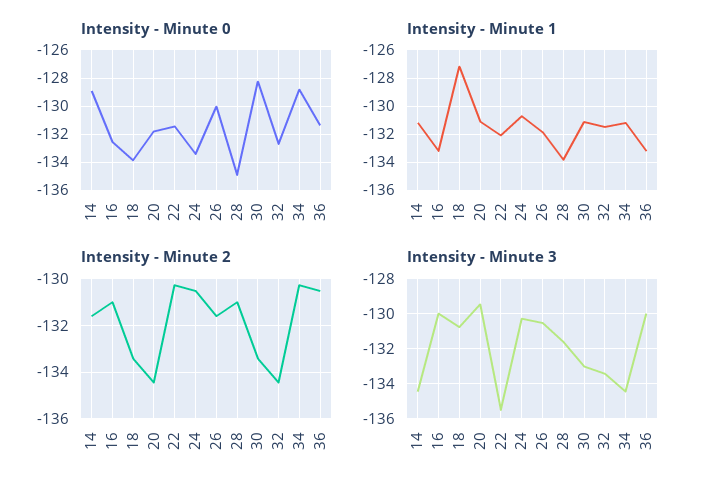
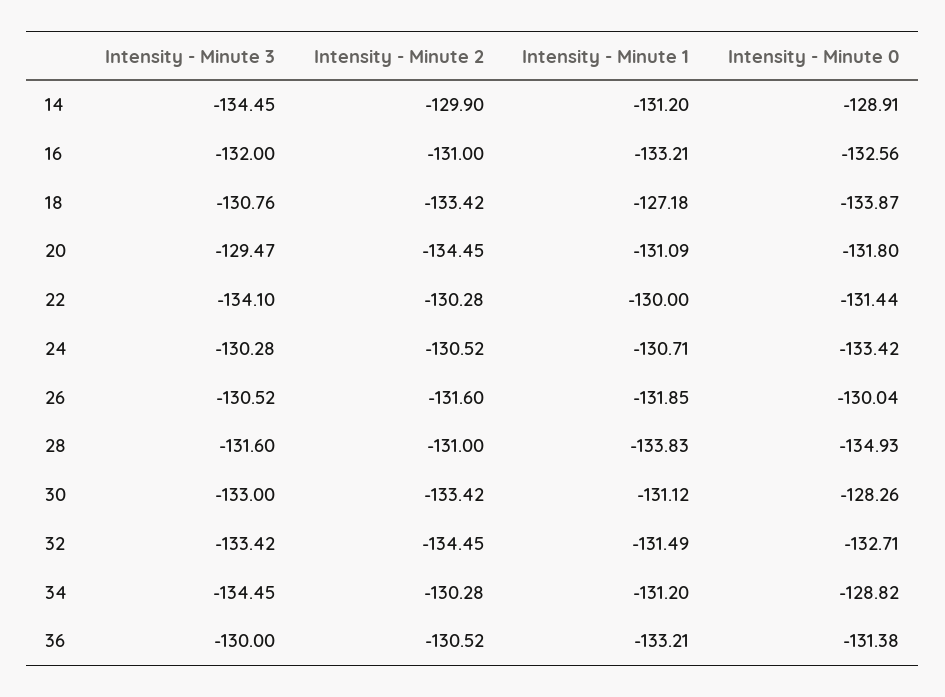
Intensity - Minute 1, 22: -132 -> -130
Intensity - Minute 2, 14: -131.5 -> -129.9
Intensity - Minute 3, 16: -130 -> -132
Intensity - Minute 3, 22: -135.5 -> -134.1

